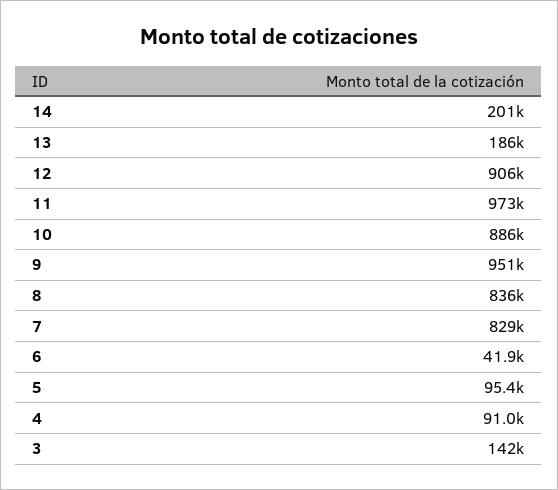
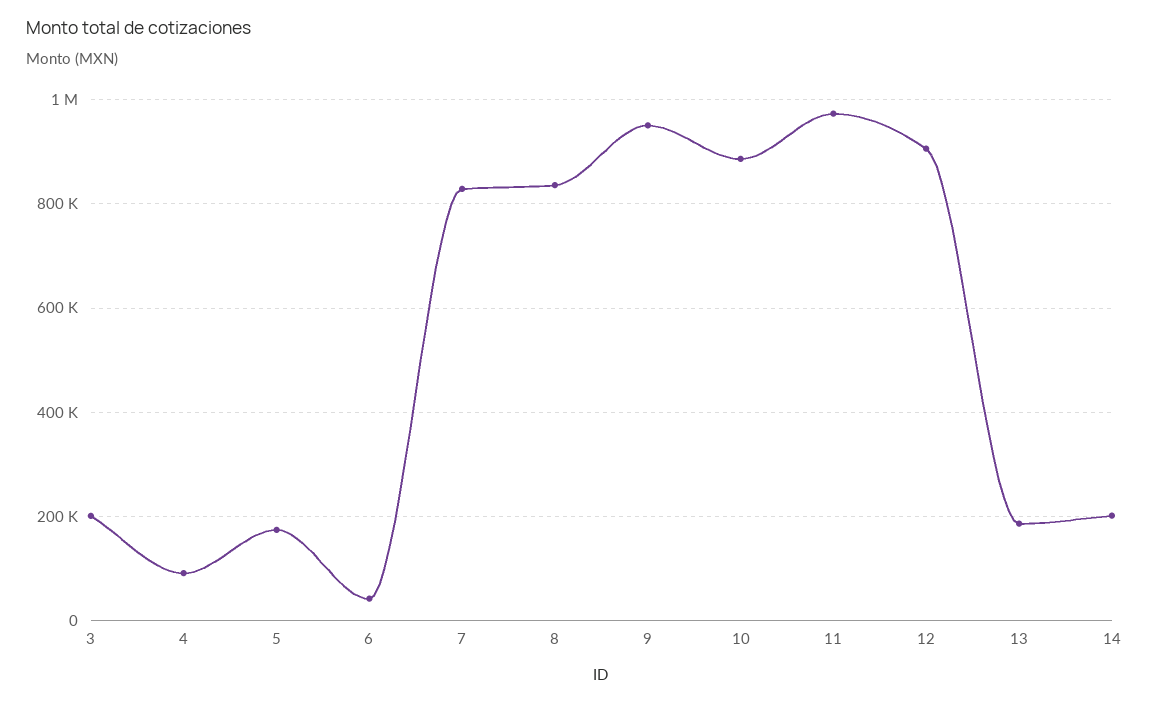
5: 95400 -> 180000
3: 142000 -> 200000

